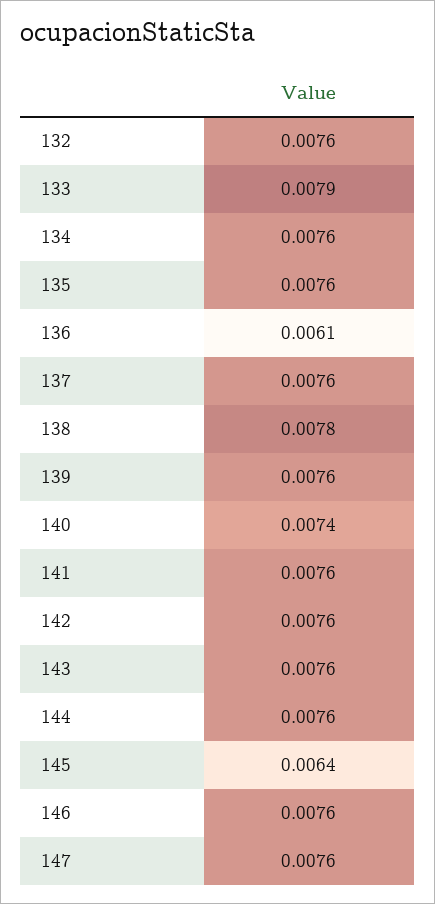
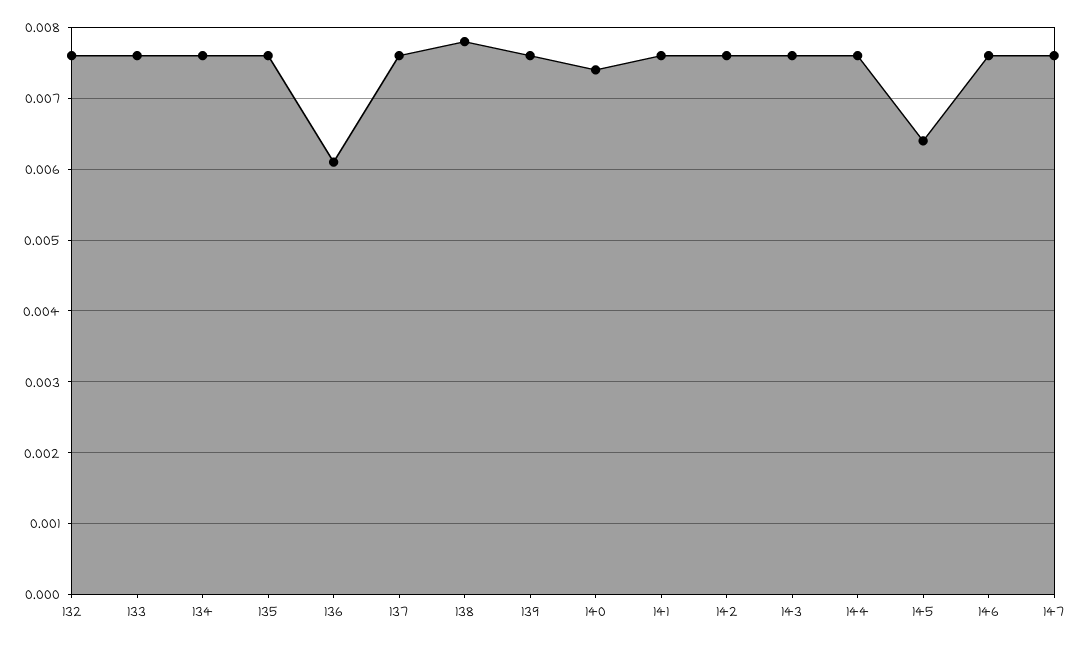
133: 0.0079 -> 0.0076

